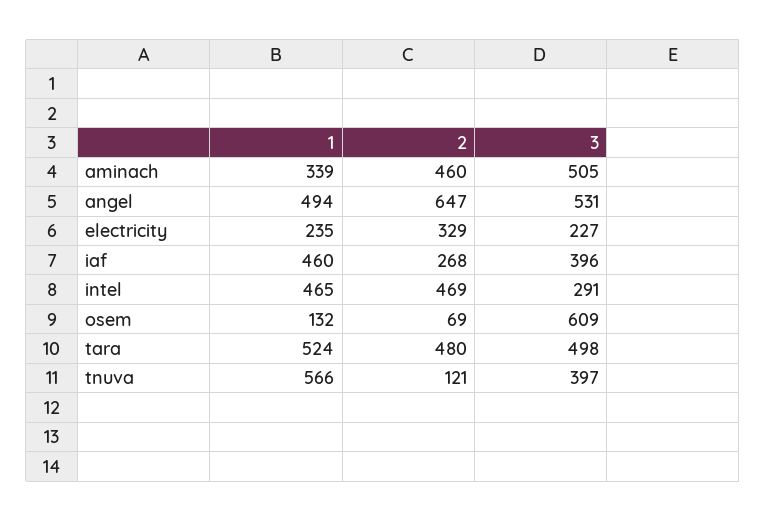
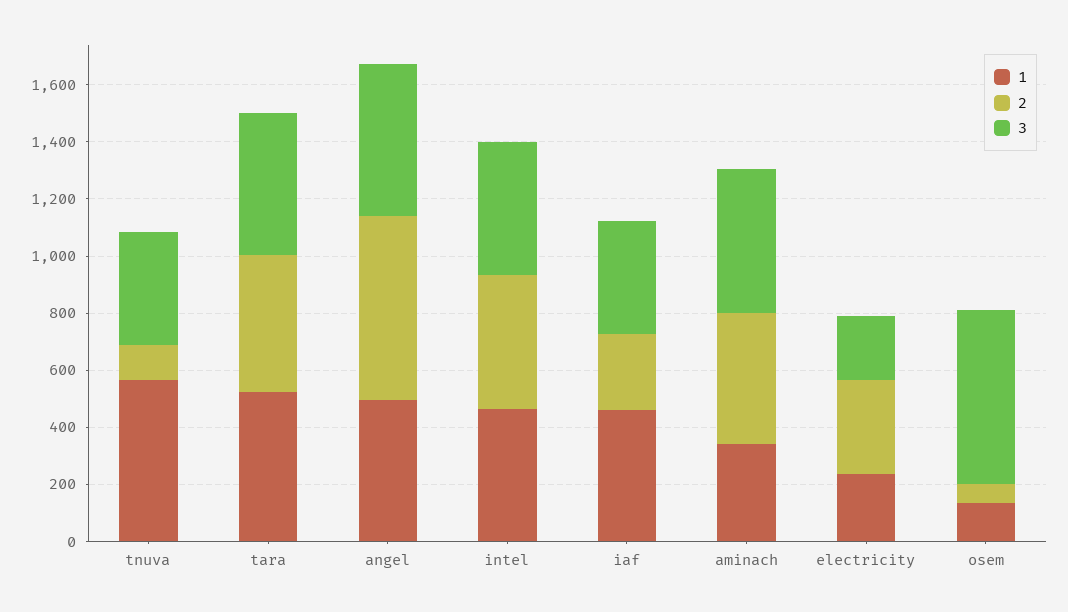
3, intel: 291 -> 450

